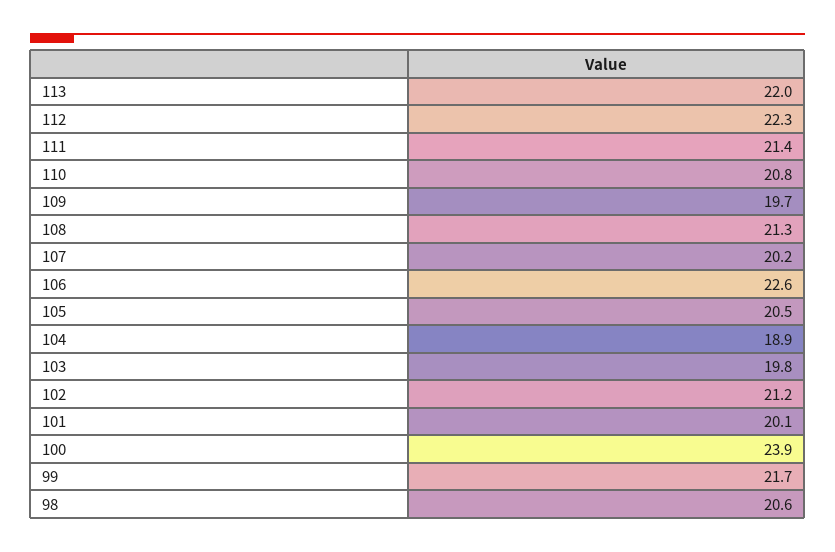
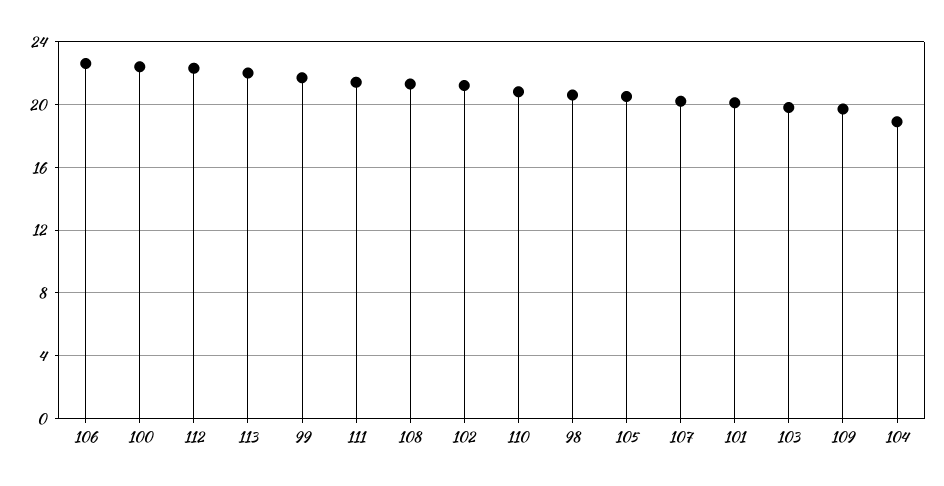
100: 23.9 -> 22.5

